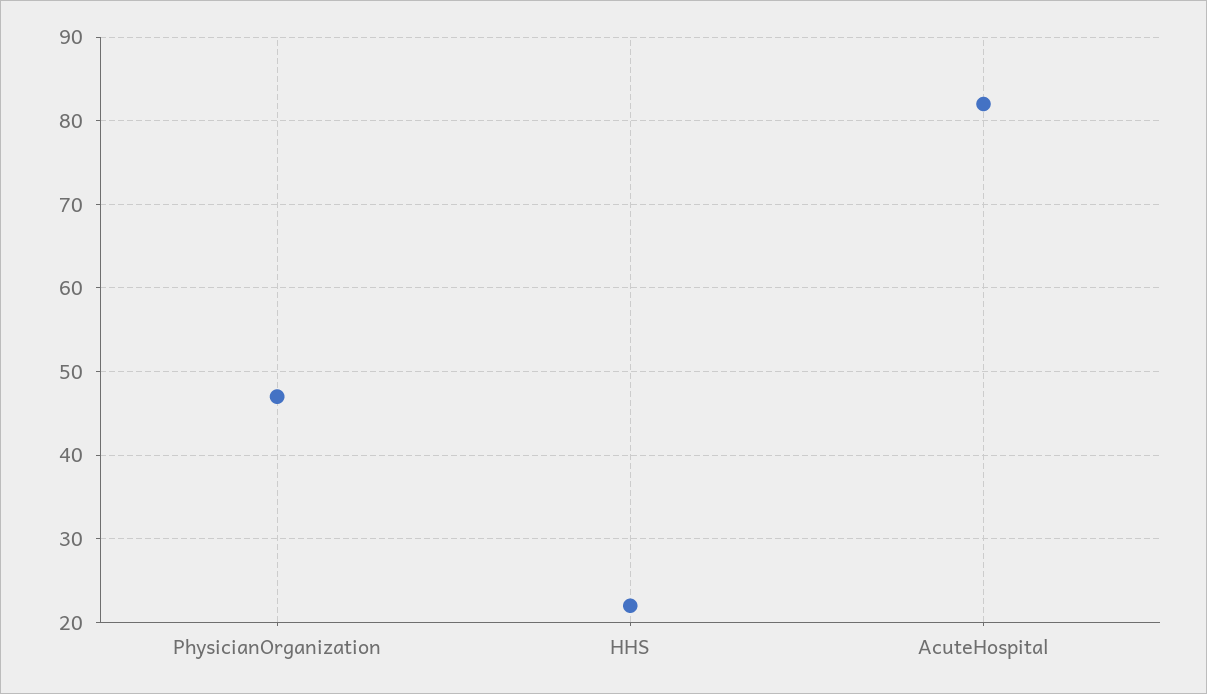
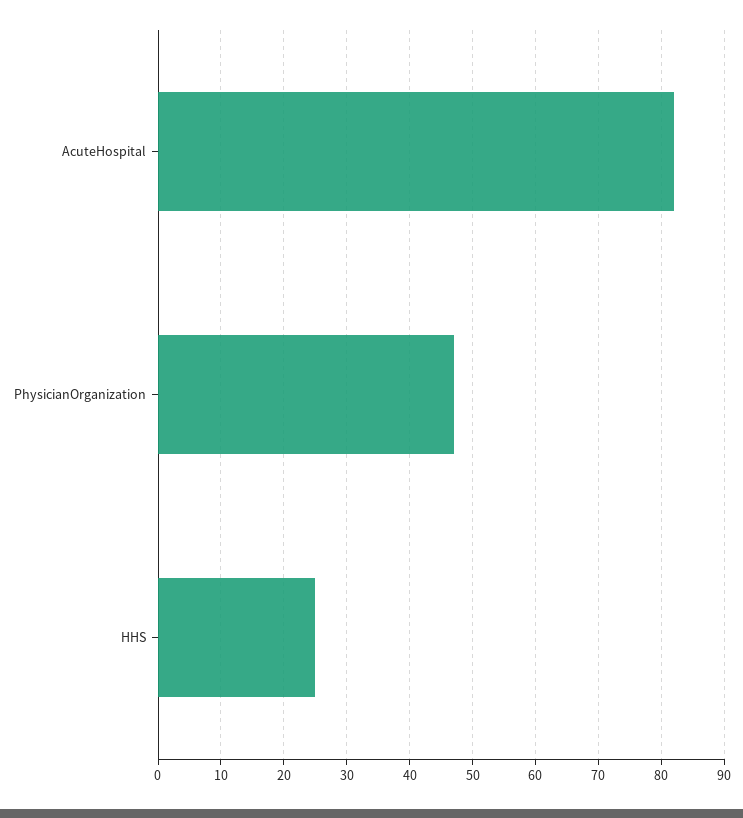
HHS: 22 -> 25

